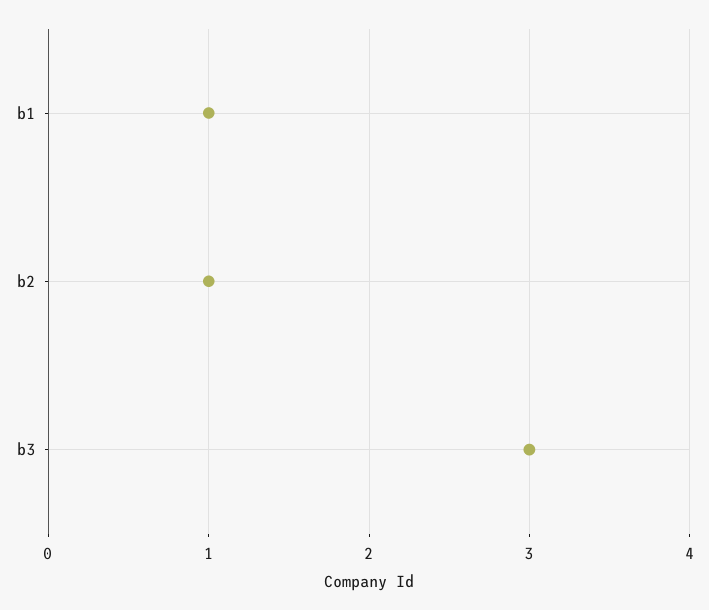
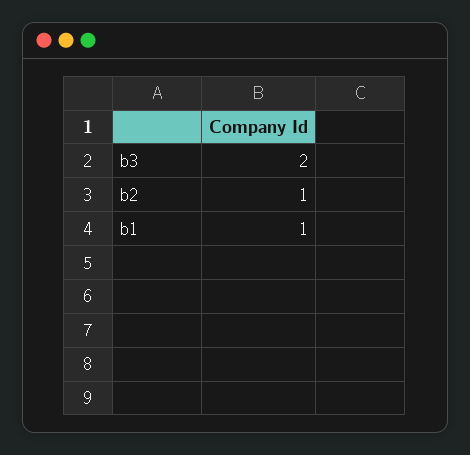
b3: 3 -> 2

